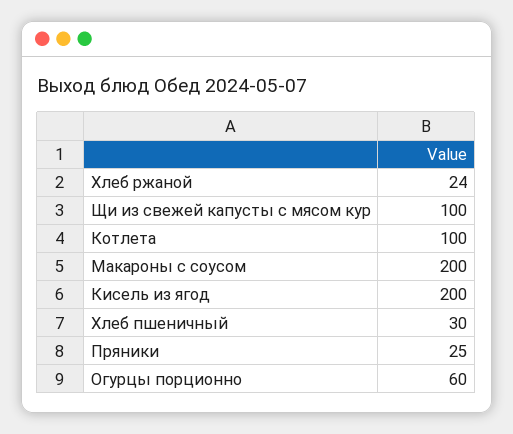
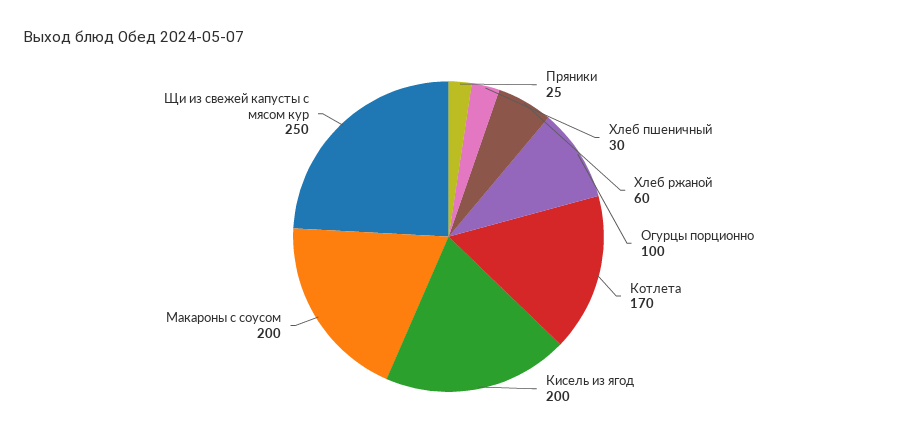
Хлеб ржаной: 24 -> 60
Щи из свежей капусты с мясом кур: 100 -> 250
Котлета: 100 -> 170
Огурцы порционно: 60 -> 100

